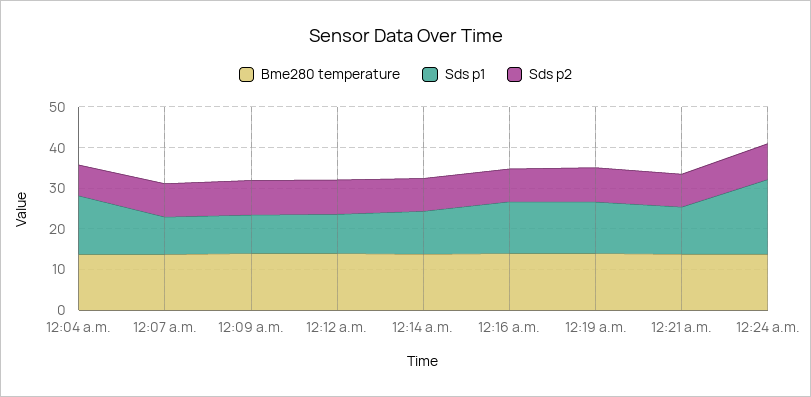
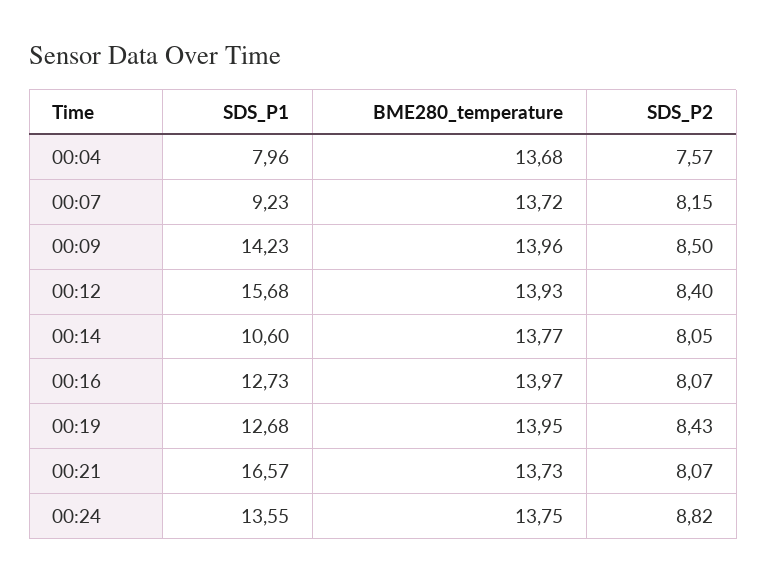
Sds p1, 12:04 a.m.: 14 -> 7.96
Sds p1, 12:09 a.m.: 10 -> 14.23
Sds p1, 12:12 a.m.: 10 -> 15.68
Sds p1, 12:21 a.m.: 12 -> 16.57
Sds p1, 12:24 a.m.: 18 -> 13.55

